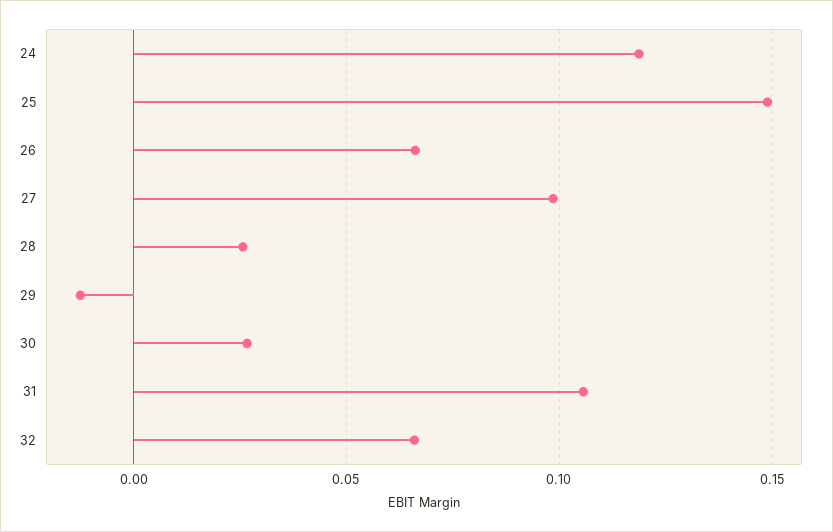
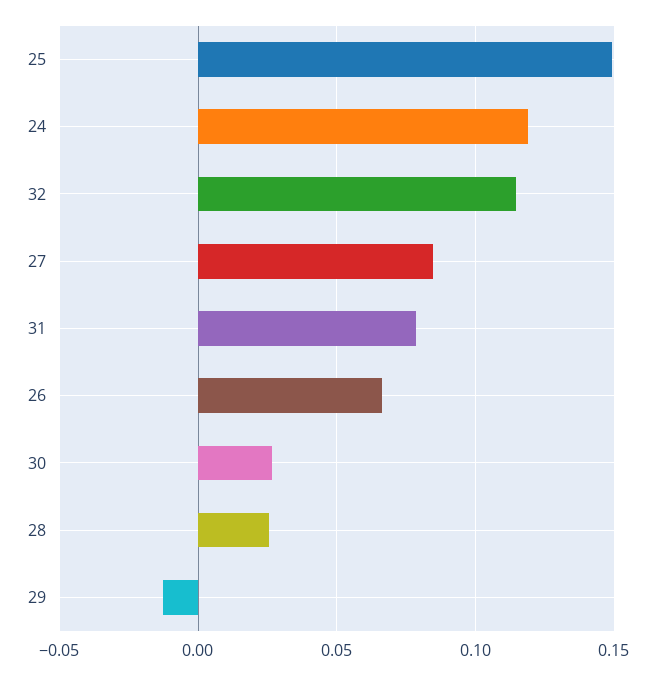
27: 0.1 -> 0.085
31: 0.105 -> 0.08
32: 0.065 -> 0.115

